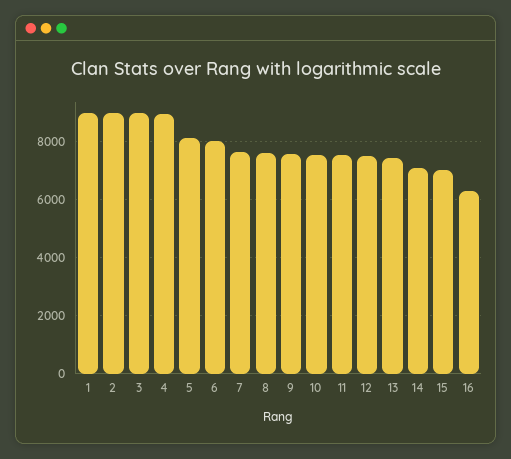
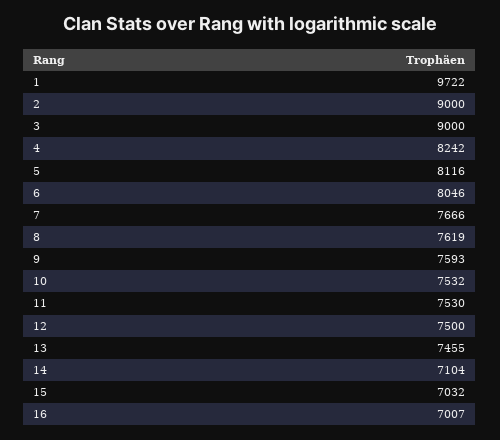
1: 9000 -> 9722
4: 9000 -> 8242
16: 6250 -> 7007

